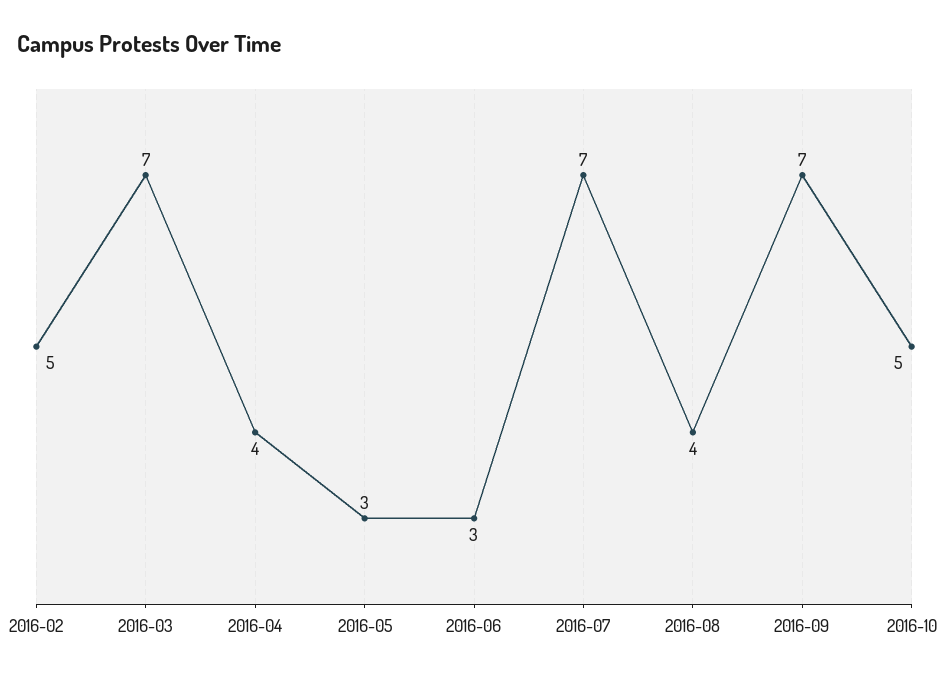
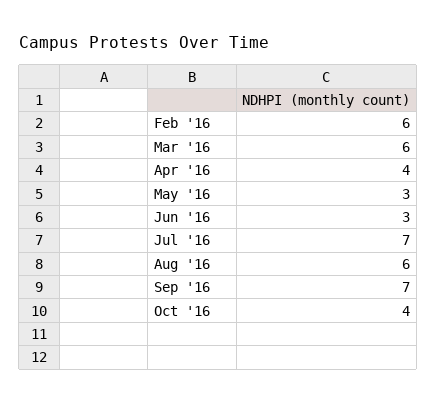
2016-02: 5 -> 6
2016-03: 7 -> 6
2016-08: 4 -> 6
2016-10: 5 -> 4

